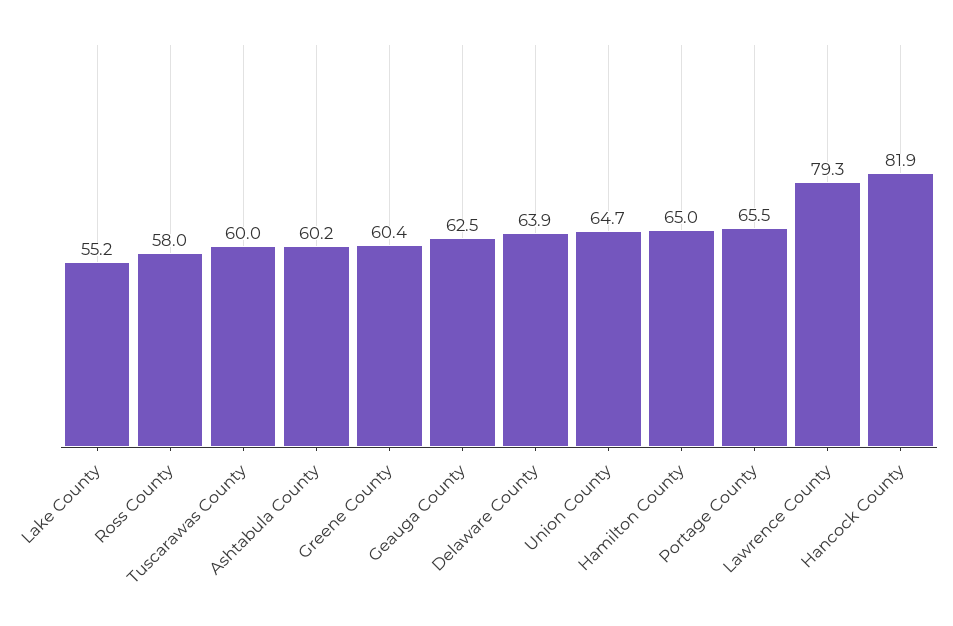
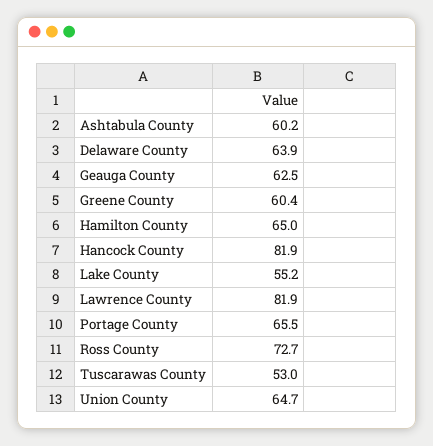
Ross County: 58 -> 72.7
Tuscarawas County: 60 -> 53
Lawrence County: 79.3 -> 81.9

